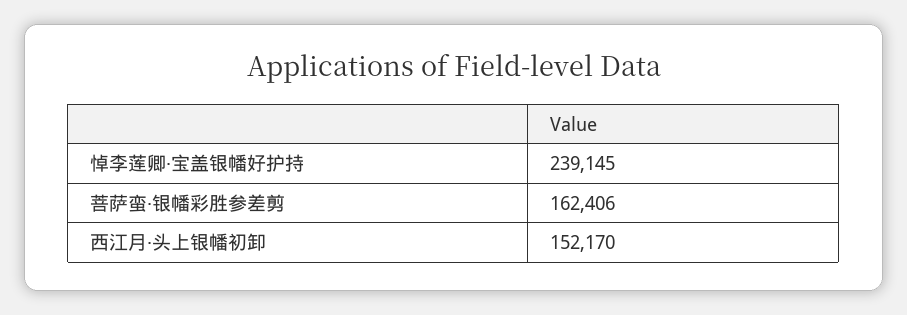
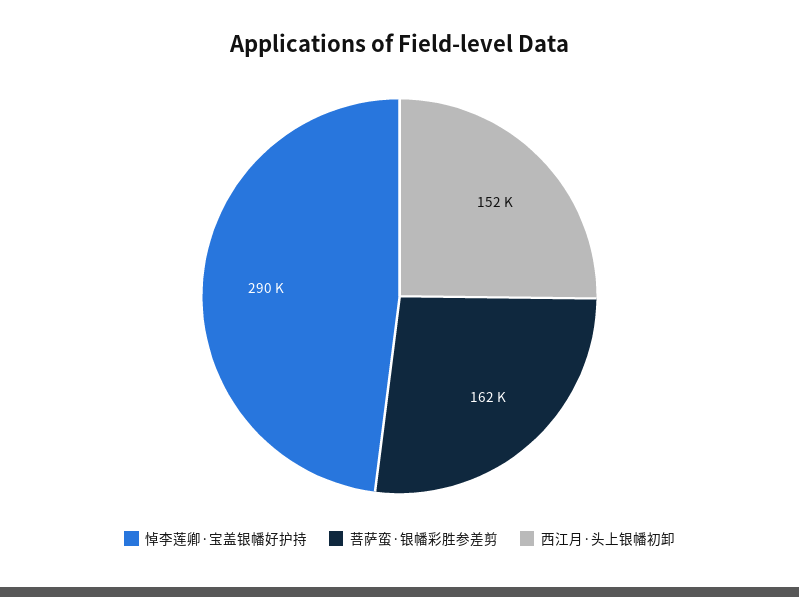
悼李莲卿·宝盖银幡好护持: 239145 -> 290000

